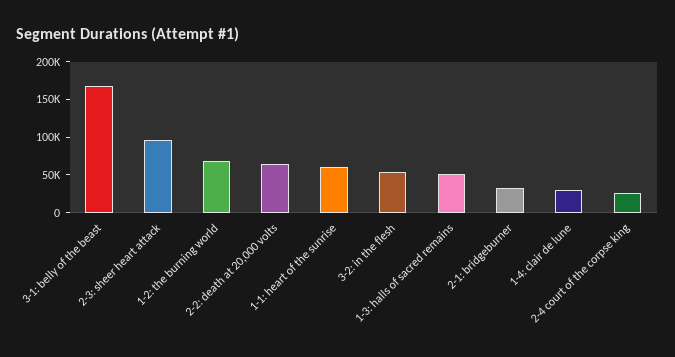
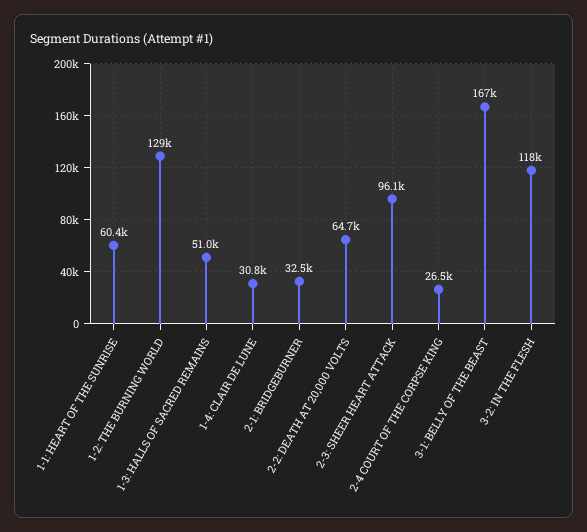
1-2: the burning world: 75000 -> 129000
3-2: in the flesh: 50000 -> 118000

